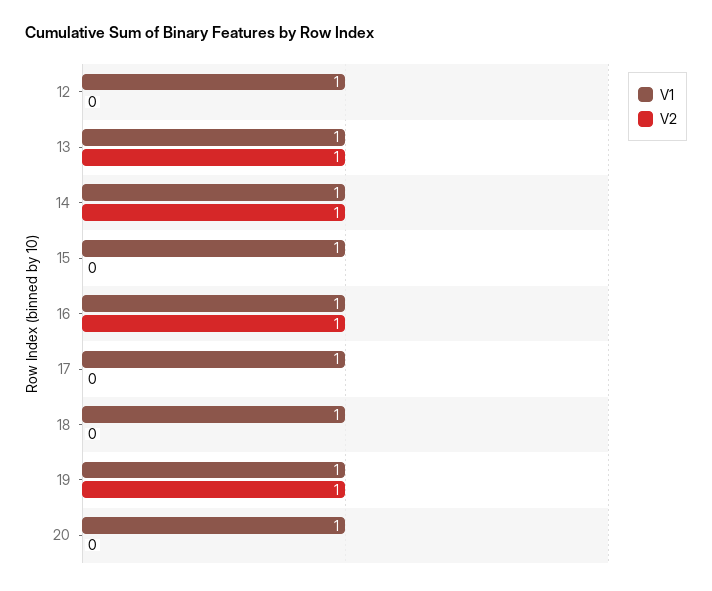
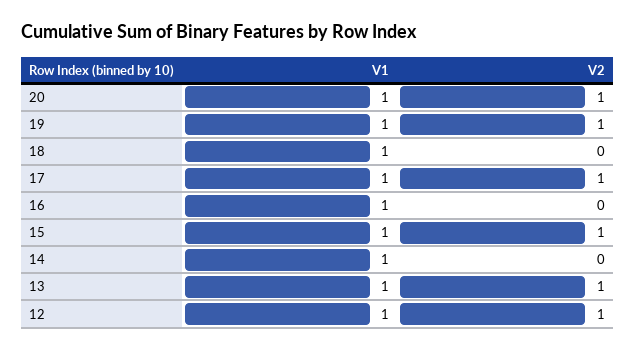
V2, 12: 0 -> 1
V2, 14: 1 -> 0
V2, 15: 0 -> 1
V2, 16: 1 -> 0
V2, 17: 0 -> 1
V2, 20: 0 -> 1

